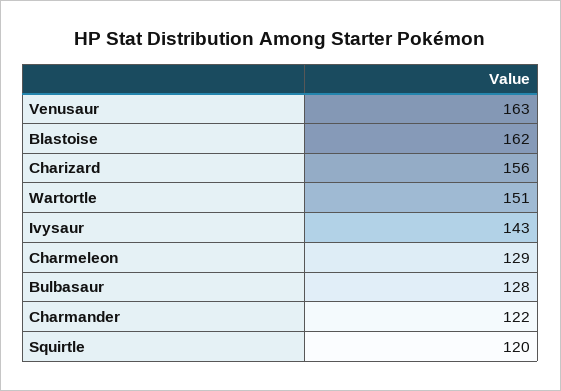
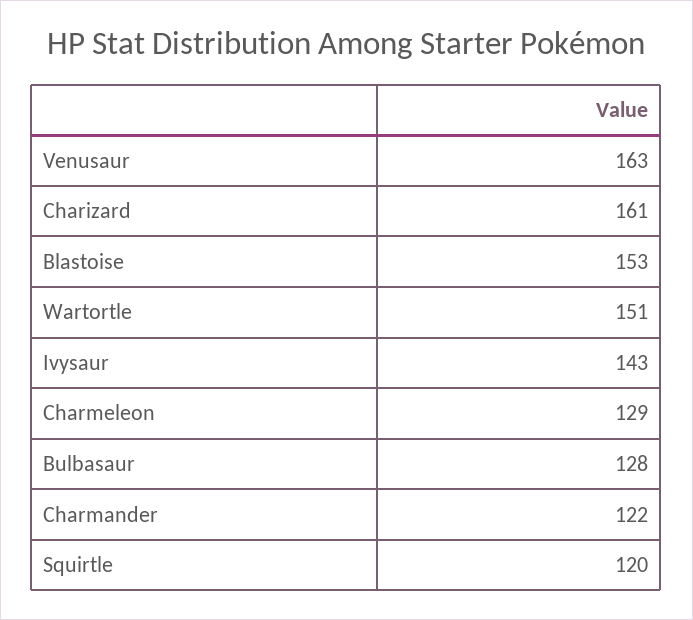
Blastoise: 162 -> 153
Charizard: 156 -> 161

